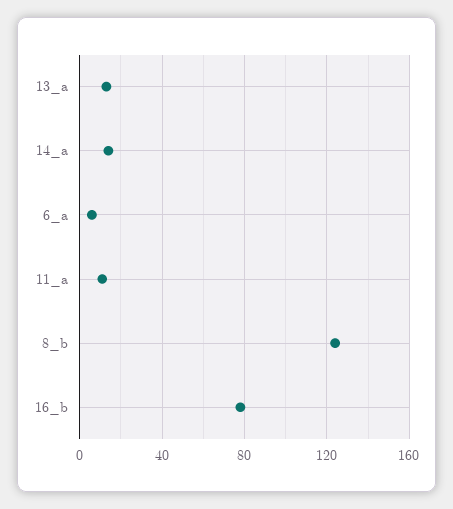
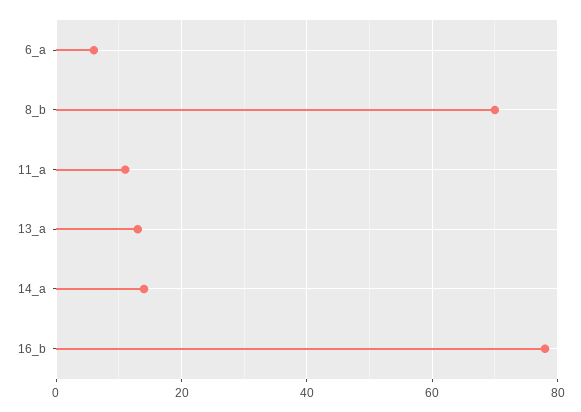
8_b: 125 -> 70

